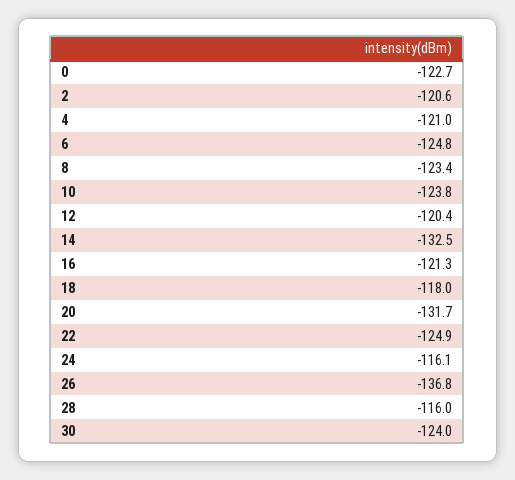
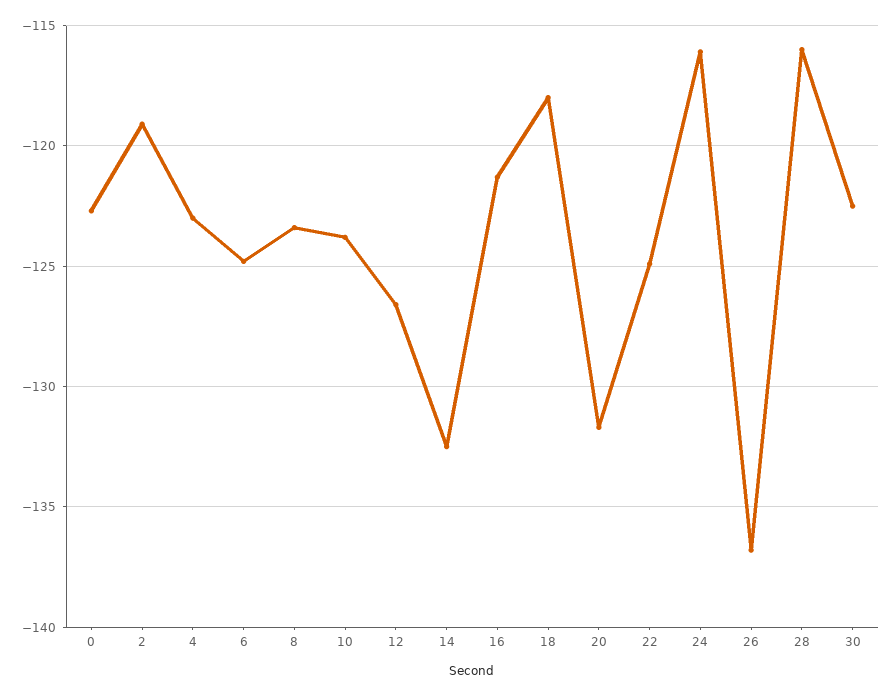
2: -120.6 -> -119
4: -121 -> -123
12: -120.4 -> -126.5
30: -124 -> -122.5

